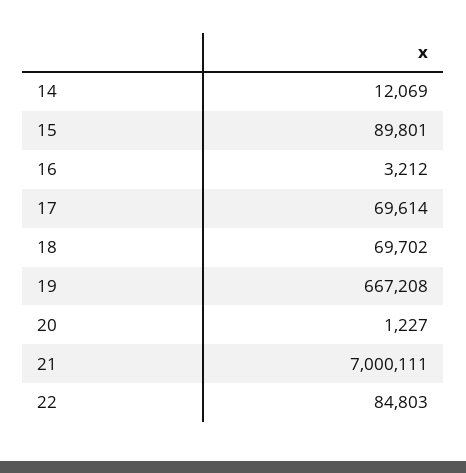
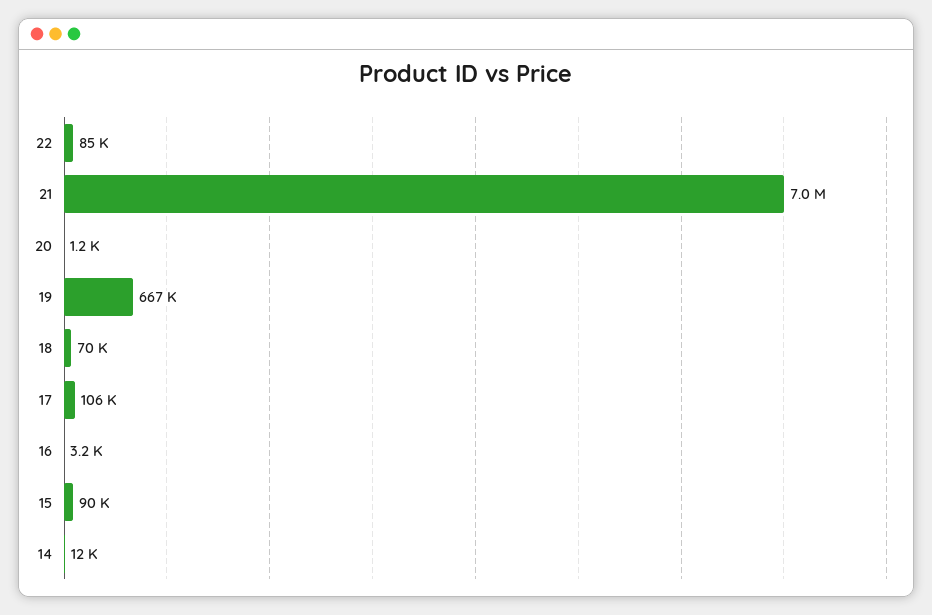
17: 69614 -> 106000

